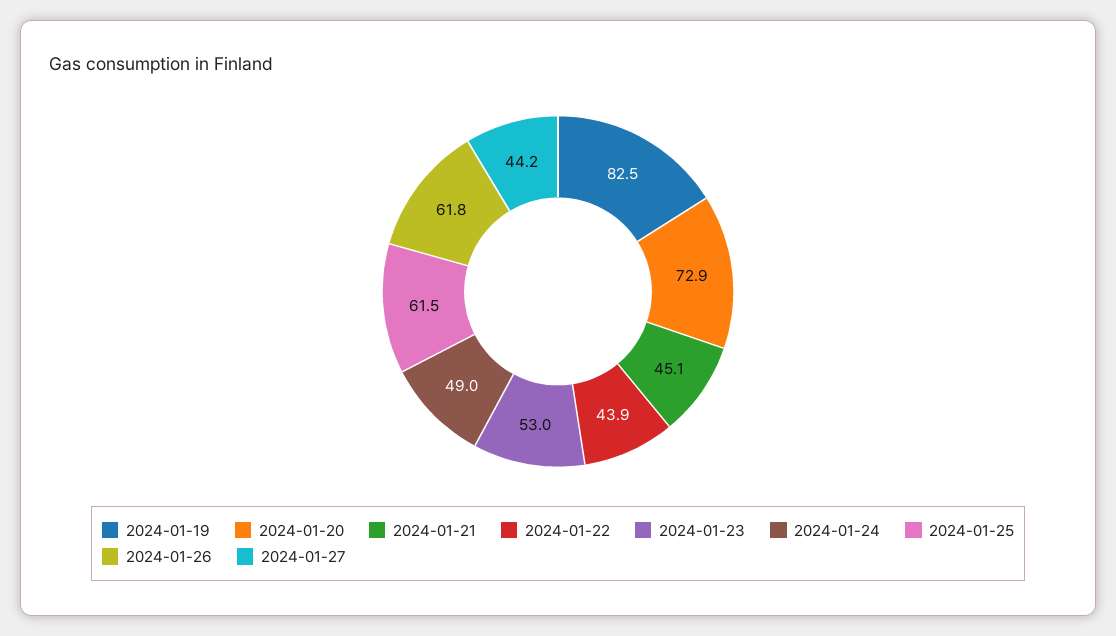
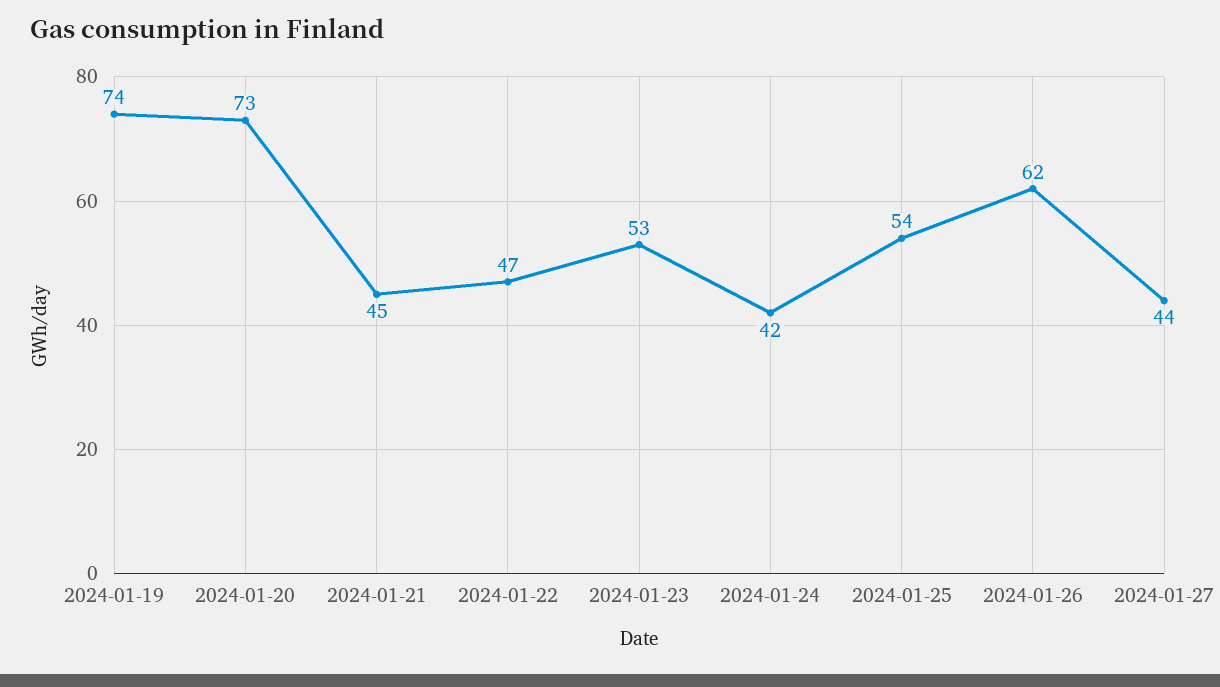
2024-01-19: 82.5 -> 74
2024-01-22: 43.9 -> 47
2024-01-24: 49 -> 42
2024-01-25: 61.5 -> 54

